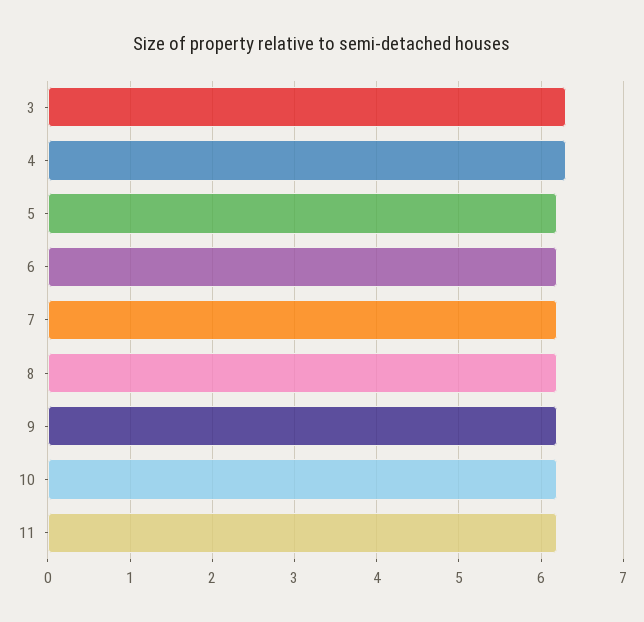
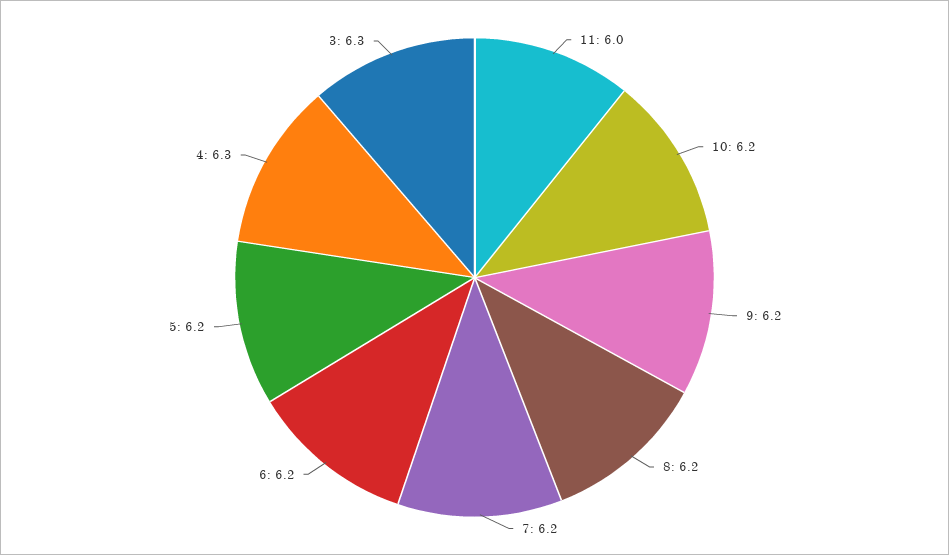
11: 6.2 -> 6

